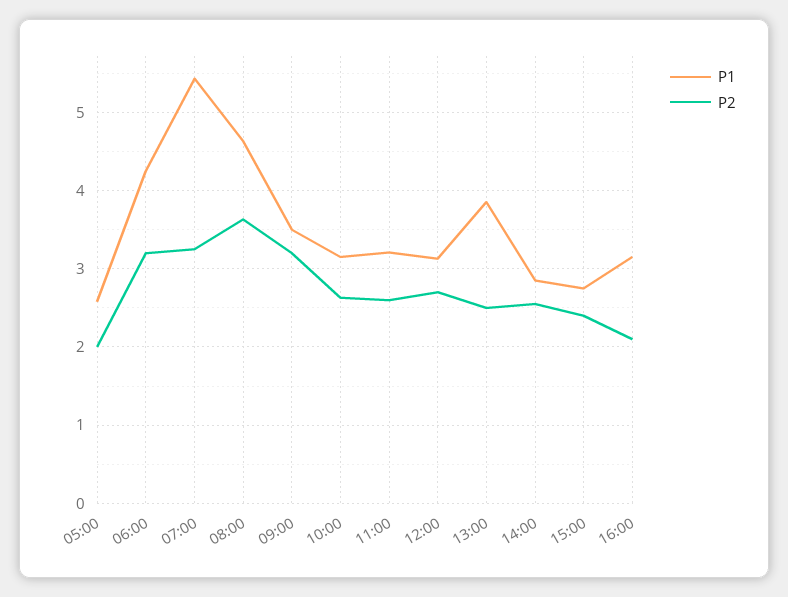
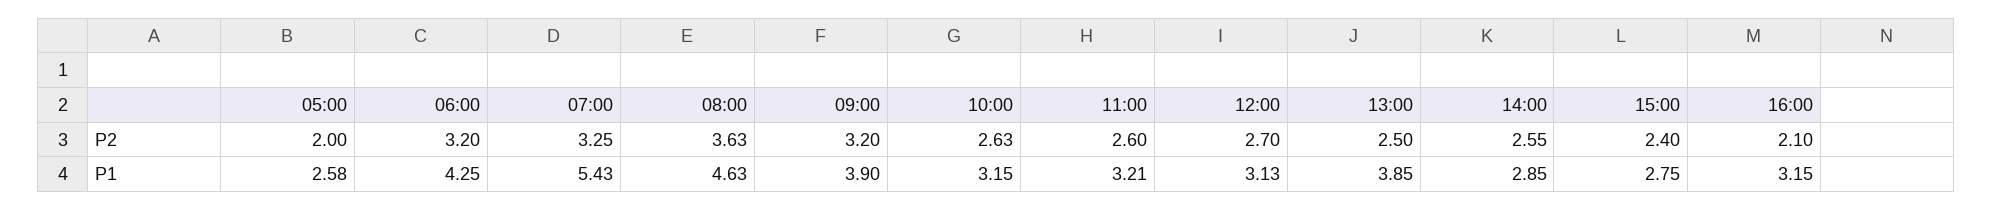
P1, 09:00: 3.5 -> 3.9

